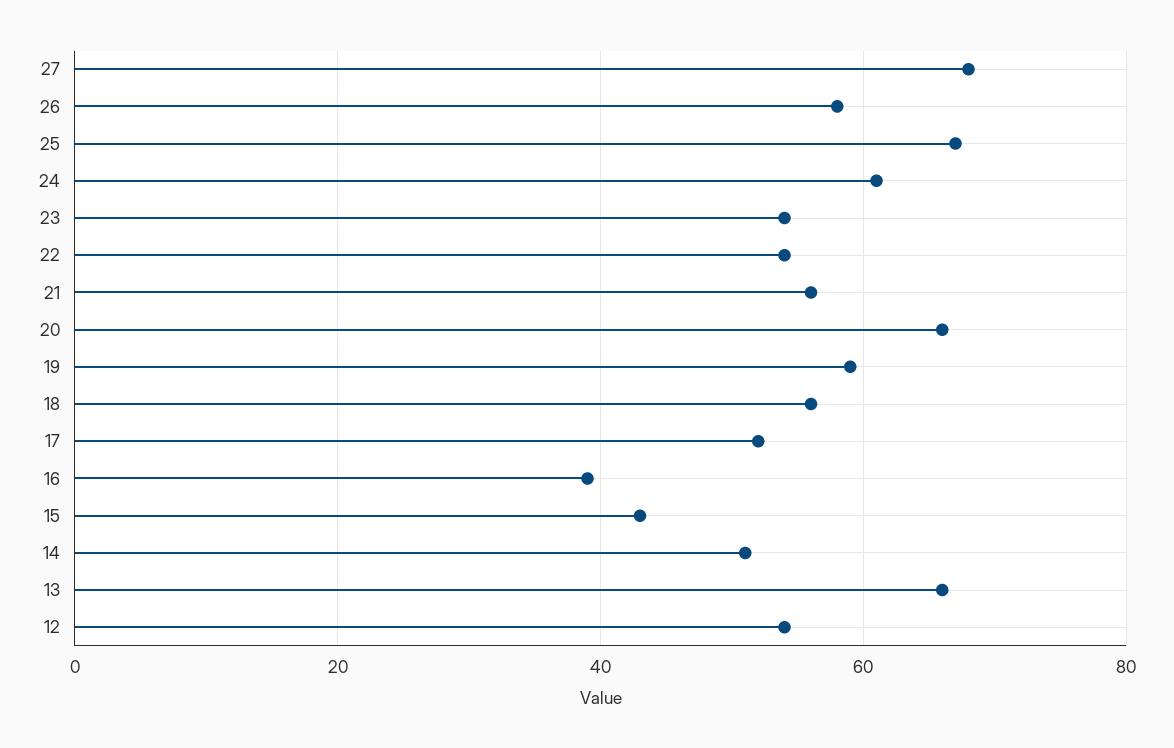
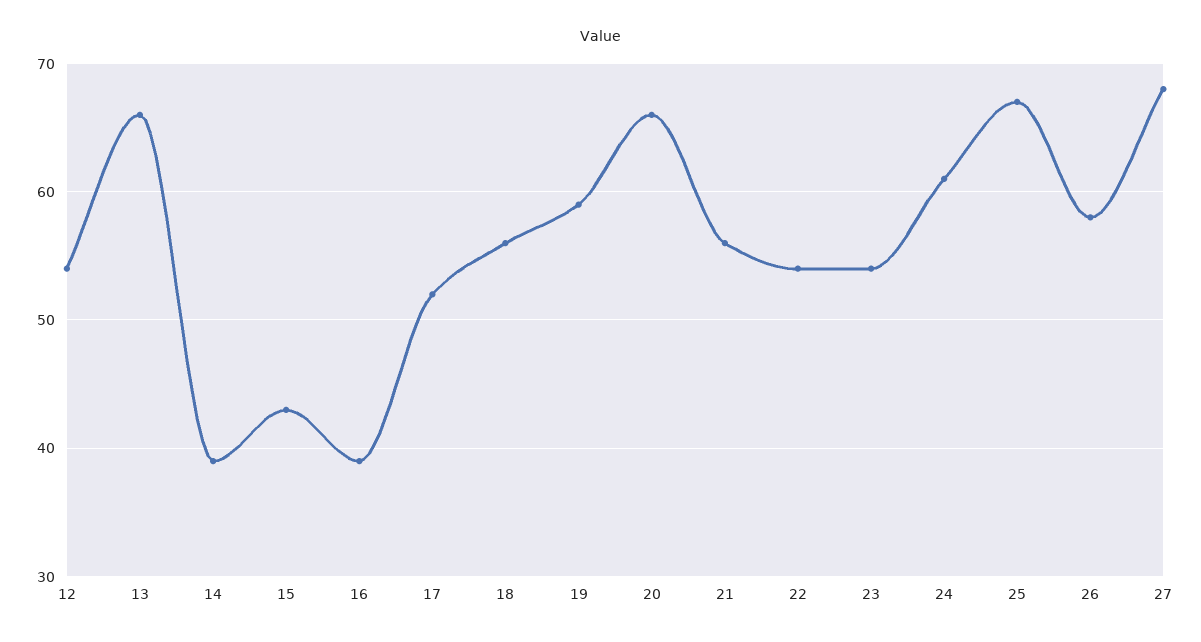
14: 50 -> 39

